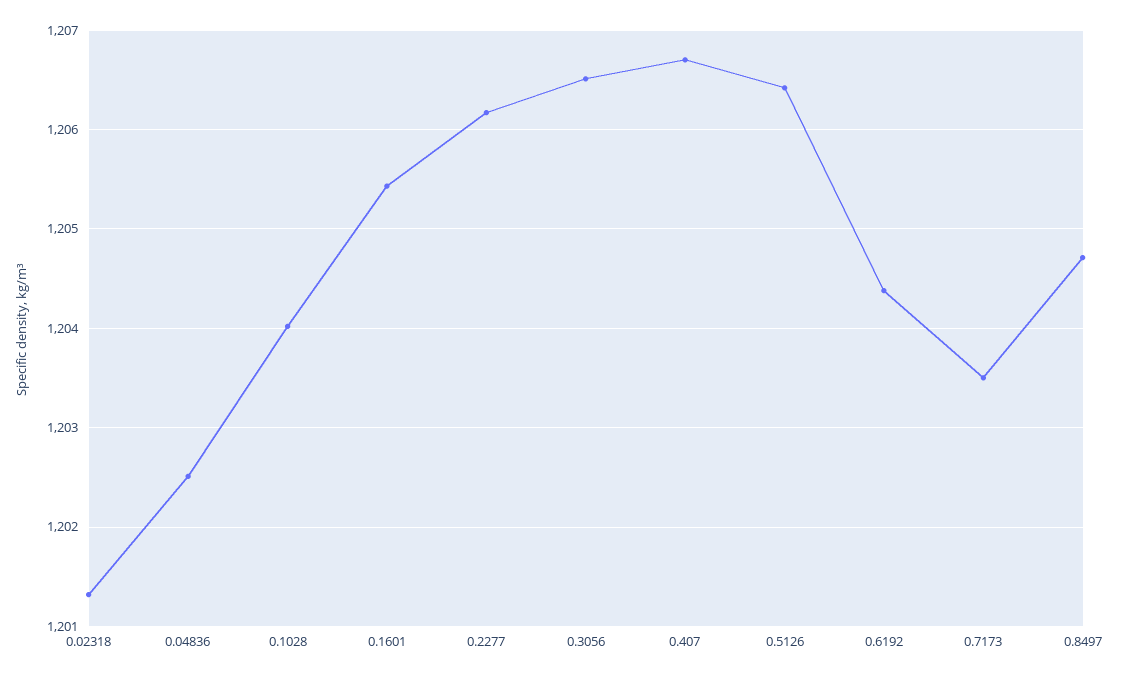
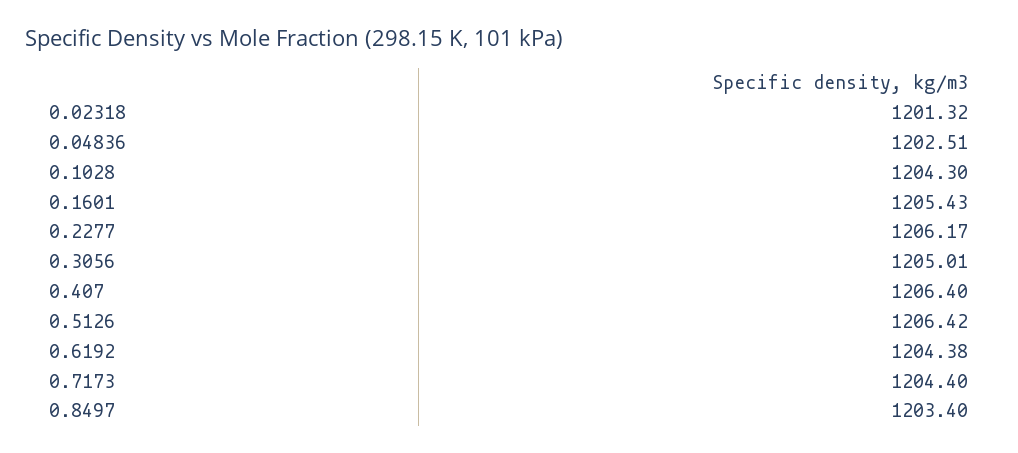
0.1028: 1204 -> 1204.3
0.3056: 1206.5 -> 1205.01
0.407: 1206.7 -> 1206.4
0.7173: 1203.5 -> 1204.4
0.8497: 1204.7 -> 1203.4

